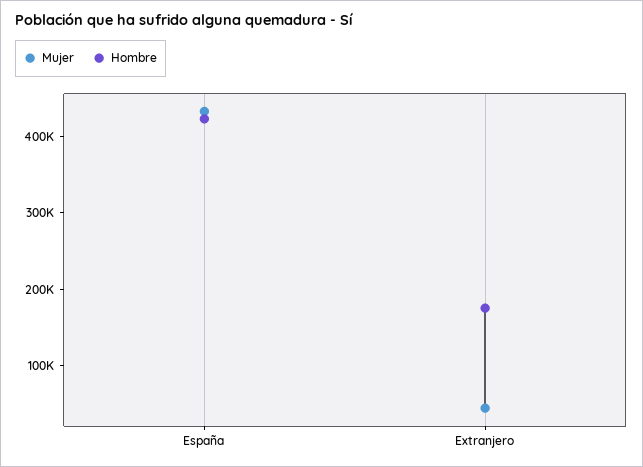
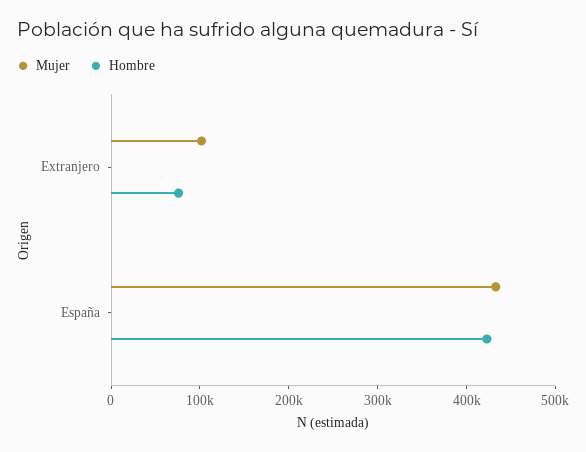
Mujer, Extranjero: 40000 -> 100000
Hombre, Extranjero: 180000 -> 80000

